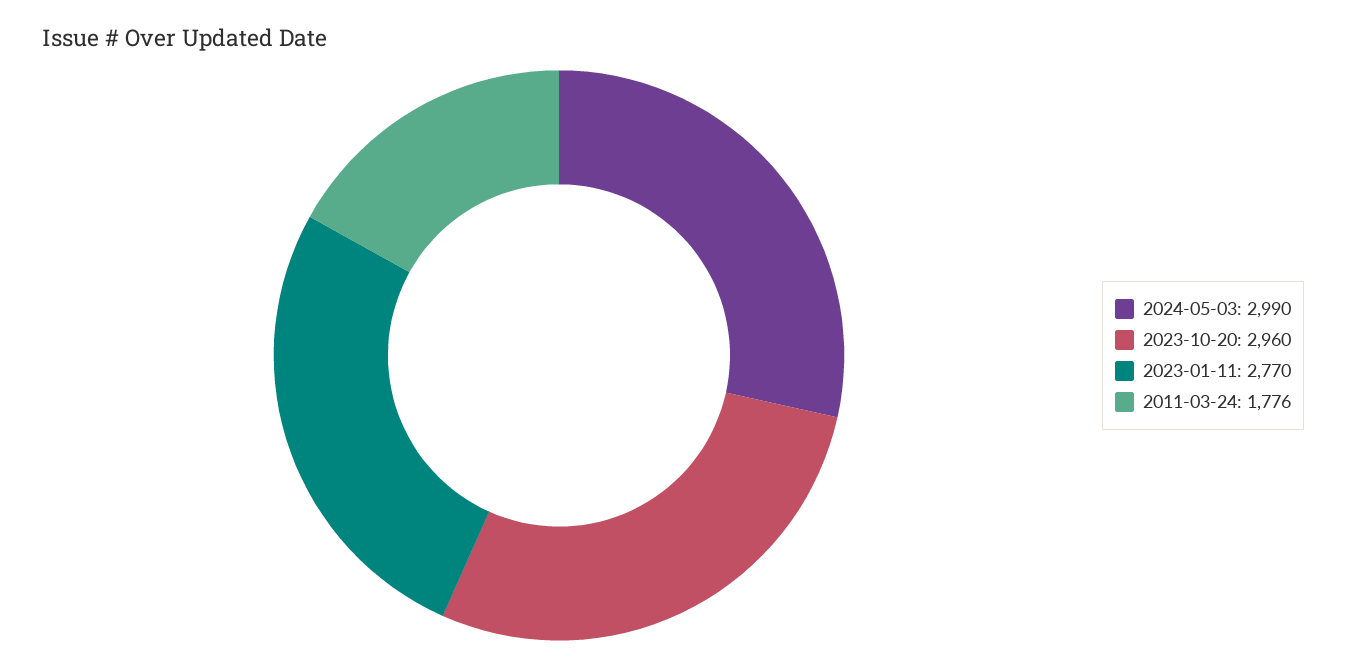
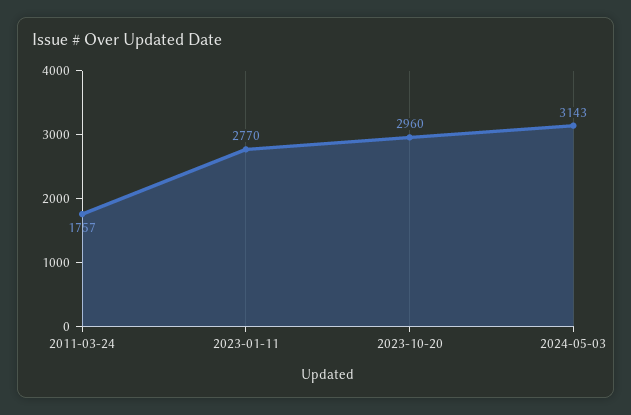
2024-05-03: 2990 -> 3143
2011-03-24: 1776 -> 1757

